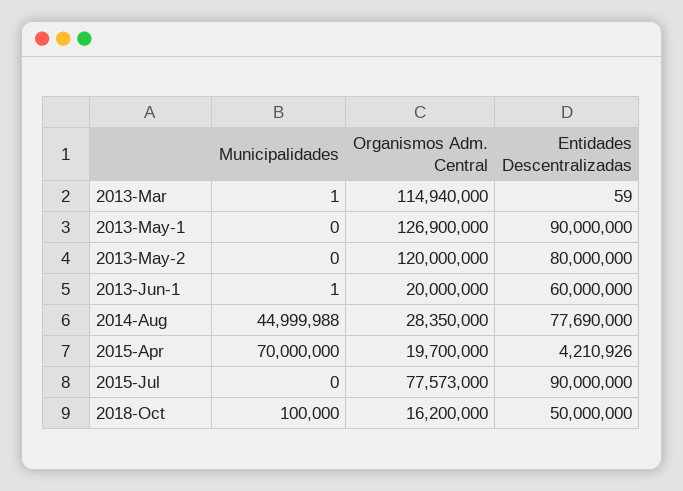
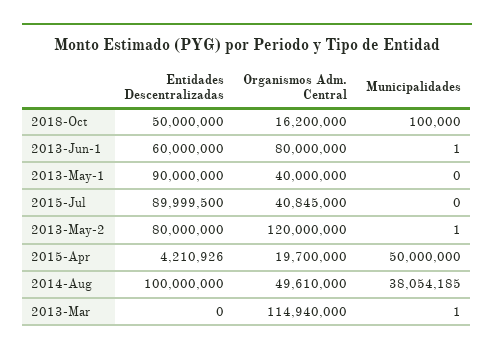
Entidades Descentralizadas, 2013-Mar: 59 -> 0
Organismos Adm. Central, 2013-May-1: 126900000 -> 40000000
Municipalidades, 2013-May-2: 0 -> 1
Organismos Adm. Central, 2013-Jun-1: 20000000 -> 80000000
Municipalidades, 2014-Aug: 44999988 -> 38054185
Organismos Adm. Central, 2014-Aug: 28350000 -> 49610000
Entidades Descentralizadas, 2014-Aug: 77690000 -> 100000000
Municipalidades, 2015-Apr: 70000000 -> 50000000
Organismos Adm. Central, 2015-Jul: 77573000 -> 40845000
Entidades Descentralizadas, 2015-Jul: 90000000 -> 89999500

